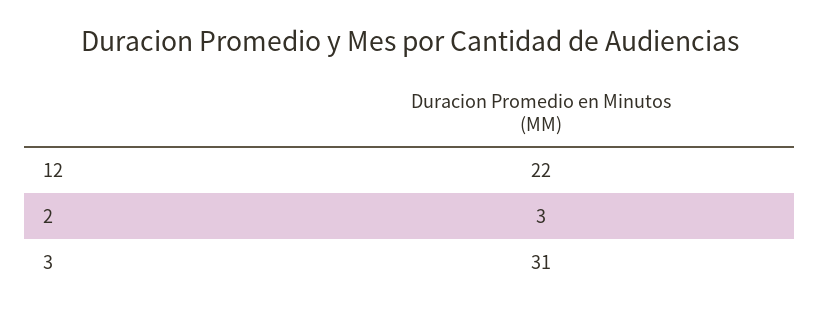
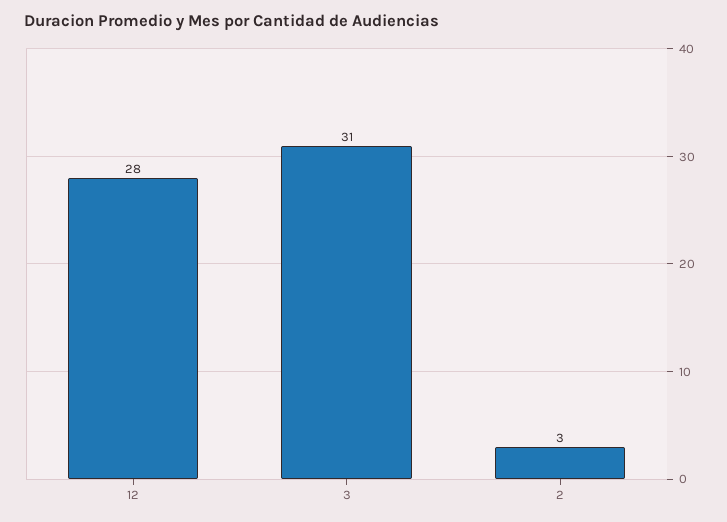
12: 22 -> 28

